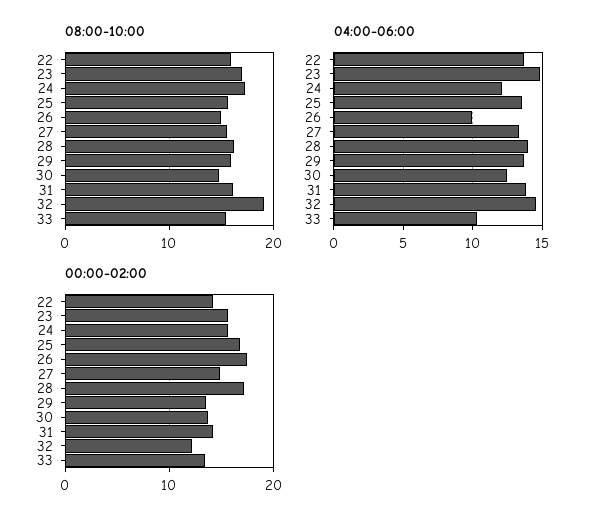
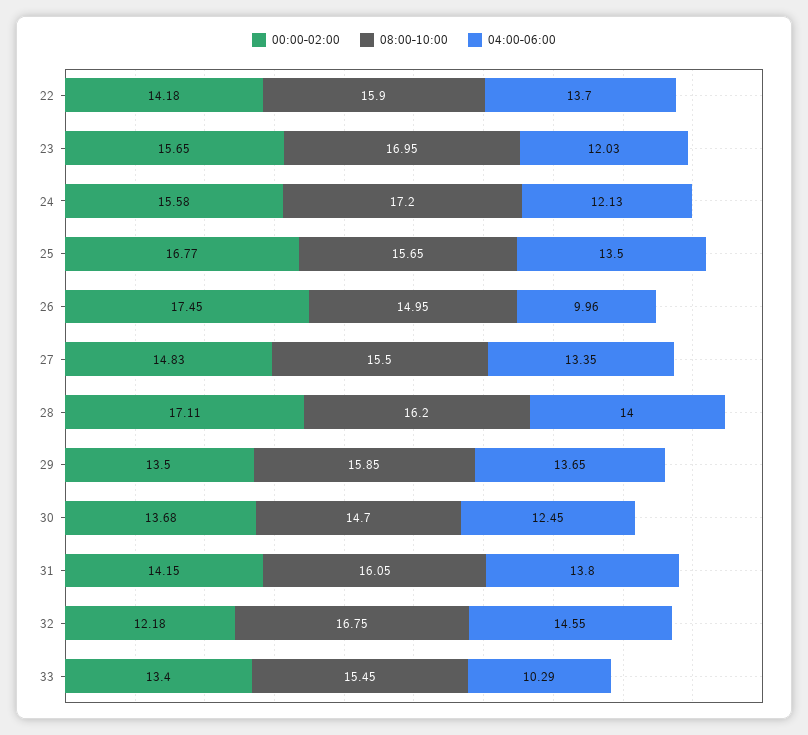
08:00-10:00, 32: 19 -> 16.75
04:00-06:00, 23: 15 -> 12.03

